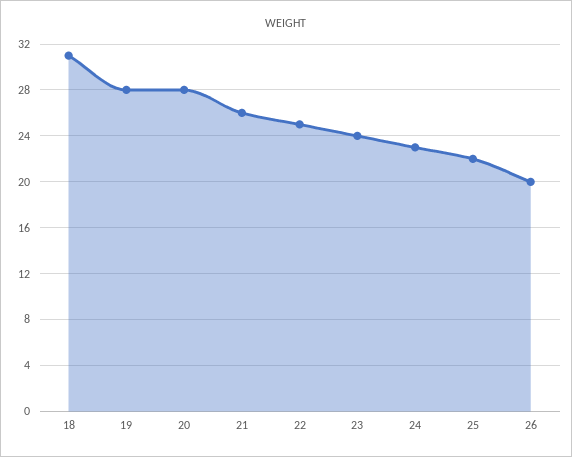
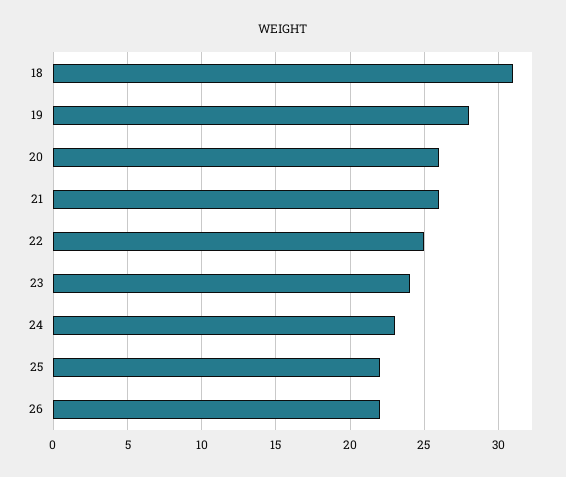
20: 28 -> 26
26: 20 -> 22

